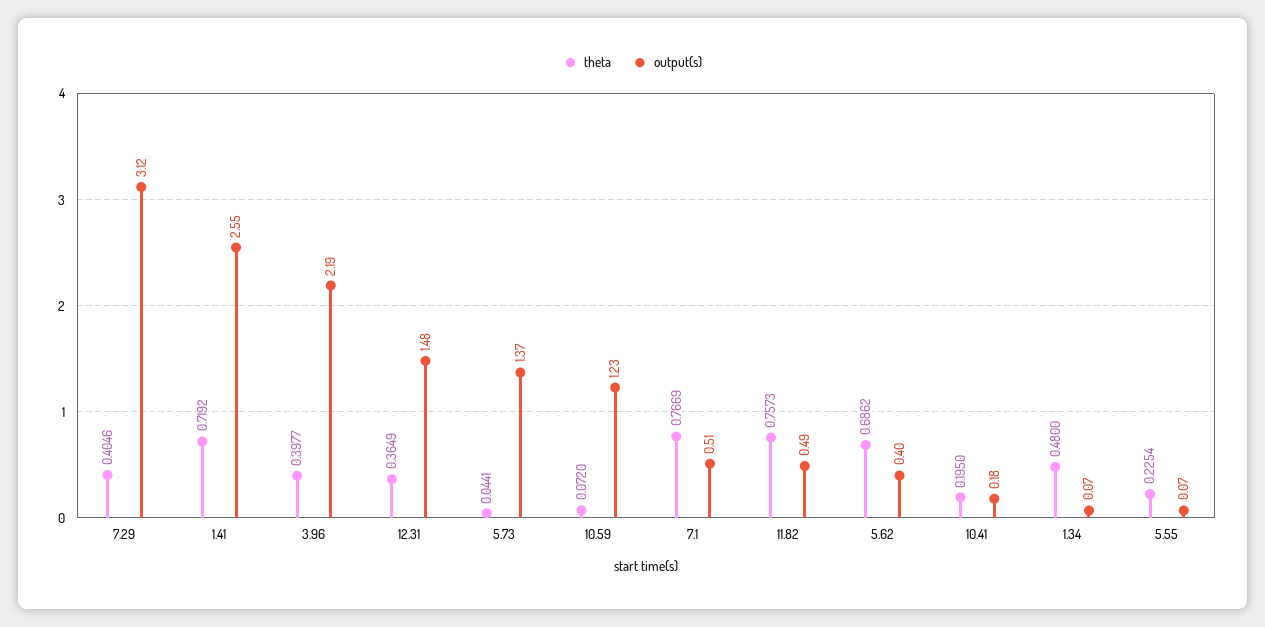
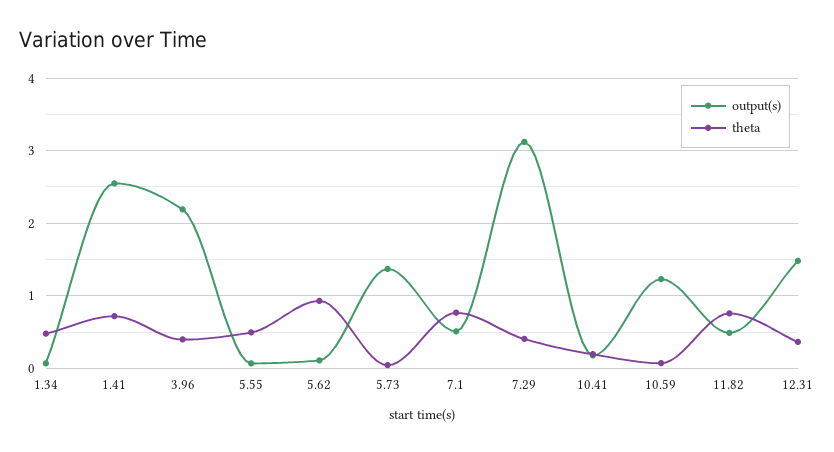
theta, 5.62: 0.6862 -> 0.9
output(s), 5.62: 0.4 -> 0.1
theta, 5.55: 0.2254 -> 0.5

